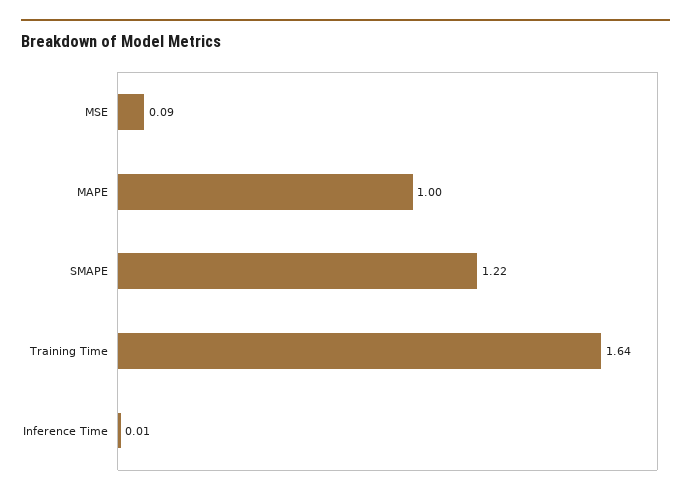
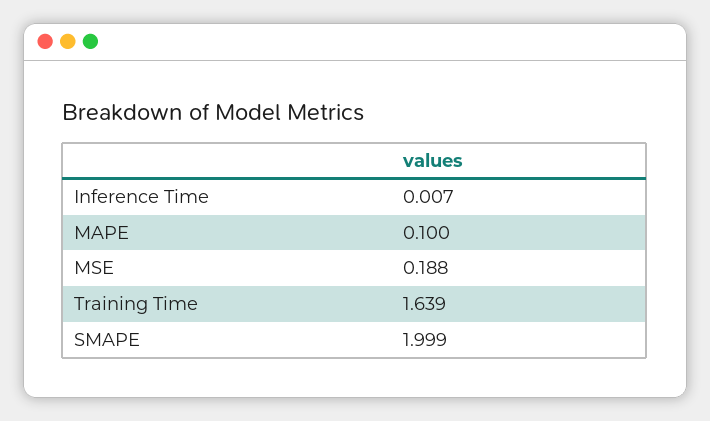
MSE: 0.09 -> 0.188
MAPE: 1 -> 0.1
SMAPE: 1.22 -> 1.999

